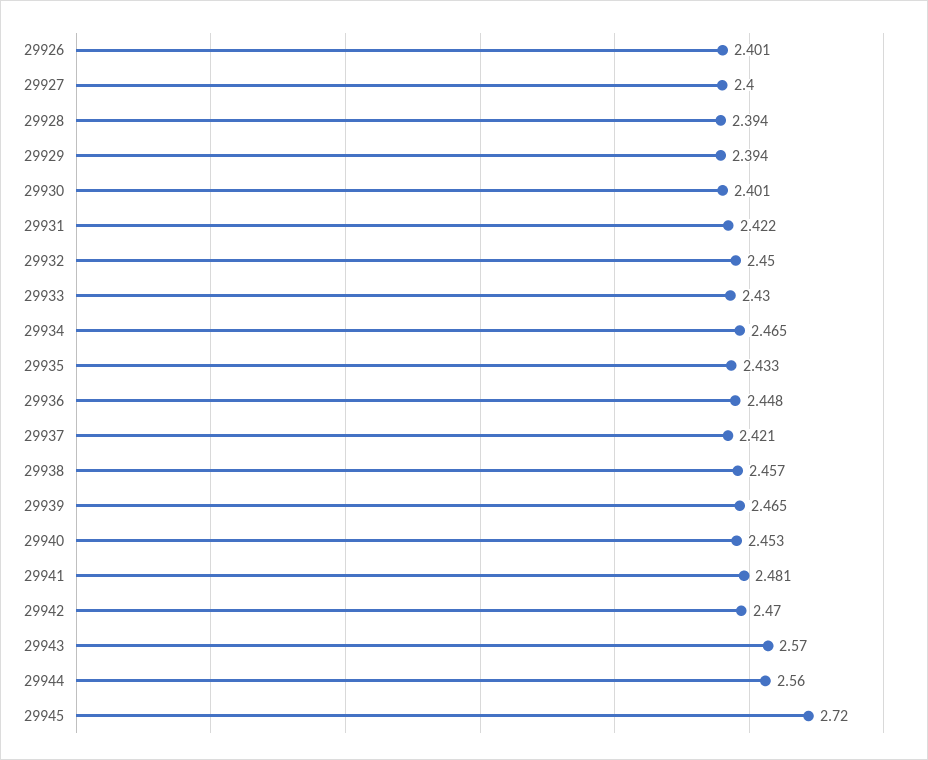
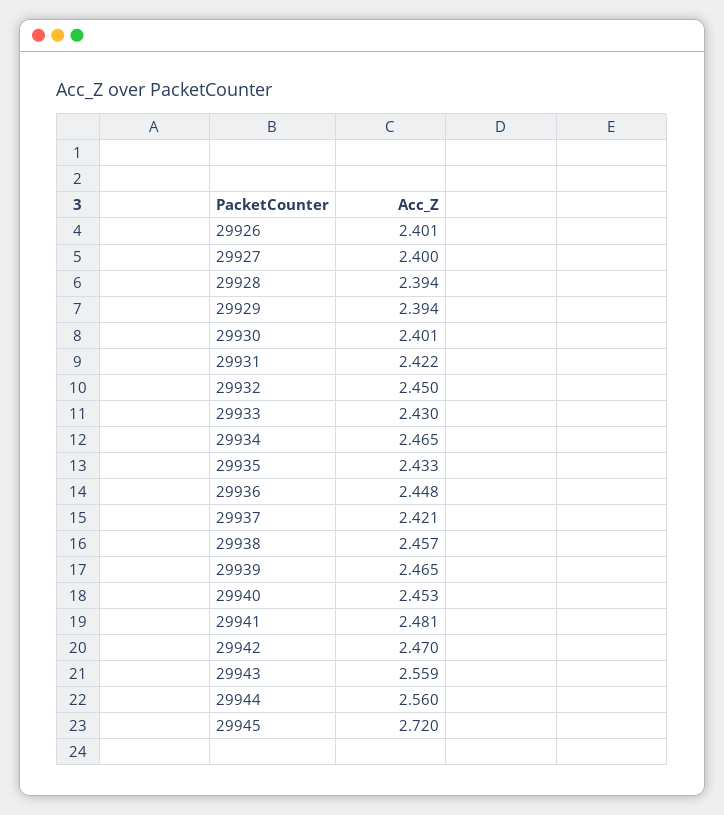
29943: 2.57 -> 2.559

